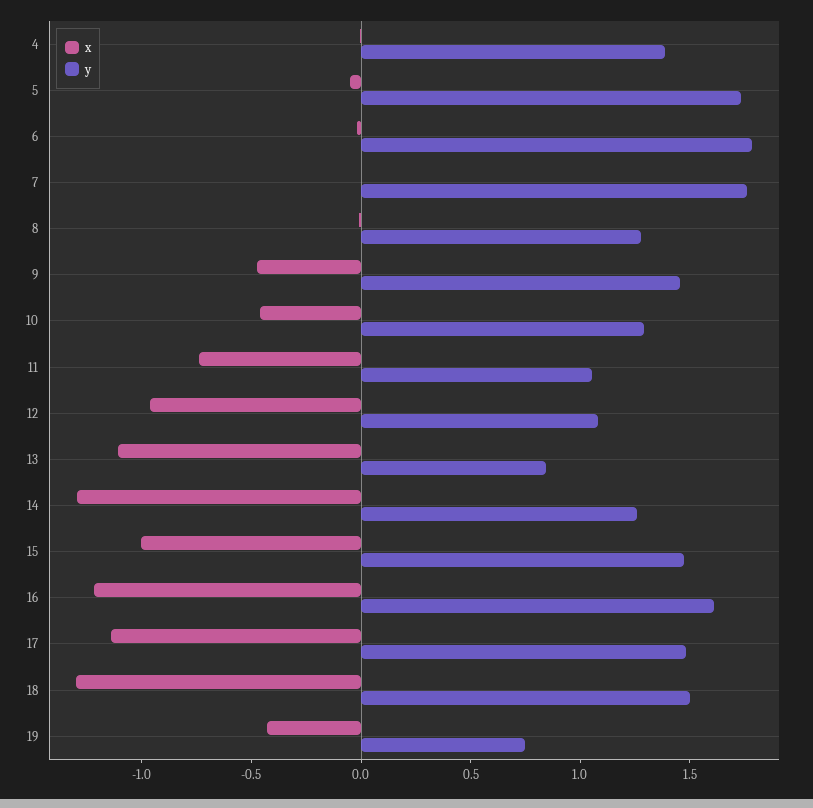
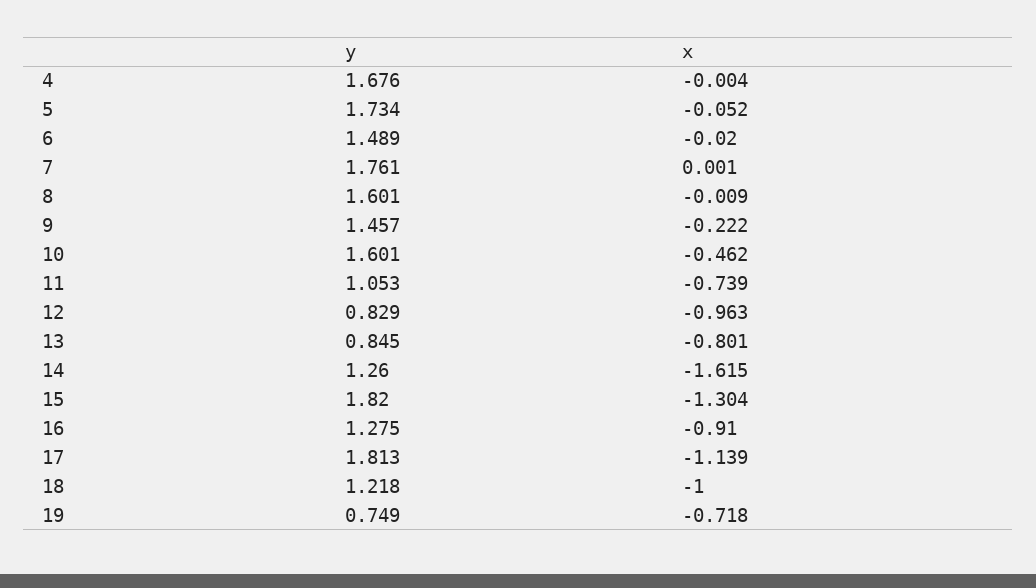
y, 4: 1.4 -> 1.676
y, 6: 1.8 -> 1.489
y, 8: 1.3 -> 1.601
x, 9: -0.5 -> -0.222
y, 10: 1.3 -> 1.601
y, 12: 1.1 -> 0.829
x, 13: -1.1 -> -0.801
x, 14: -1.3 -> -1.615
x, 15: -1 -> -1.304
y, 15: 1.5 -> 1.82
x, 16: -1.2 -> -0.91
y, 16: 1.6 -> 1.275
y, 17: 1.5 -> 1.813
x, 18: -1.3 -> -1
y, 18: 1.5 -> 1.218
x, 19: -0.4 -> -0.718

